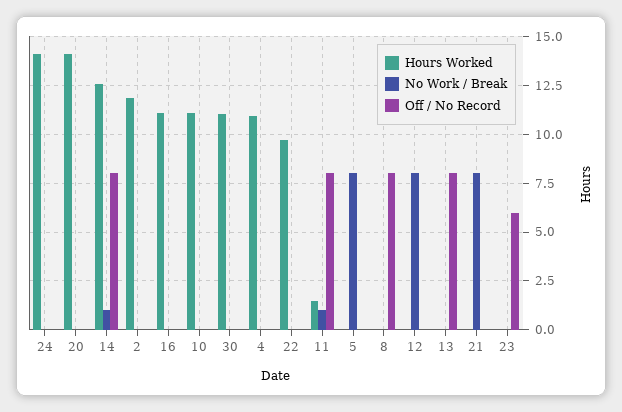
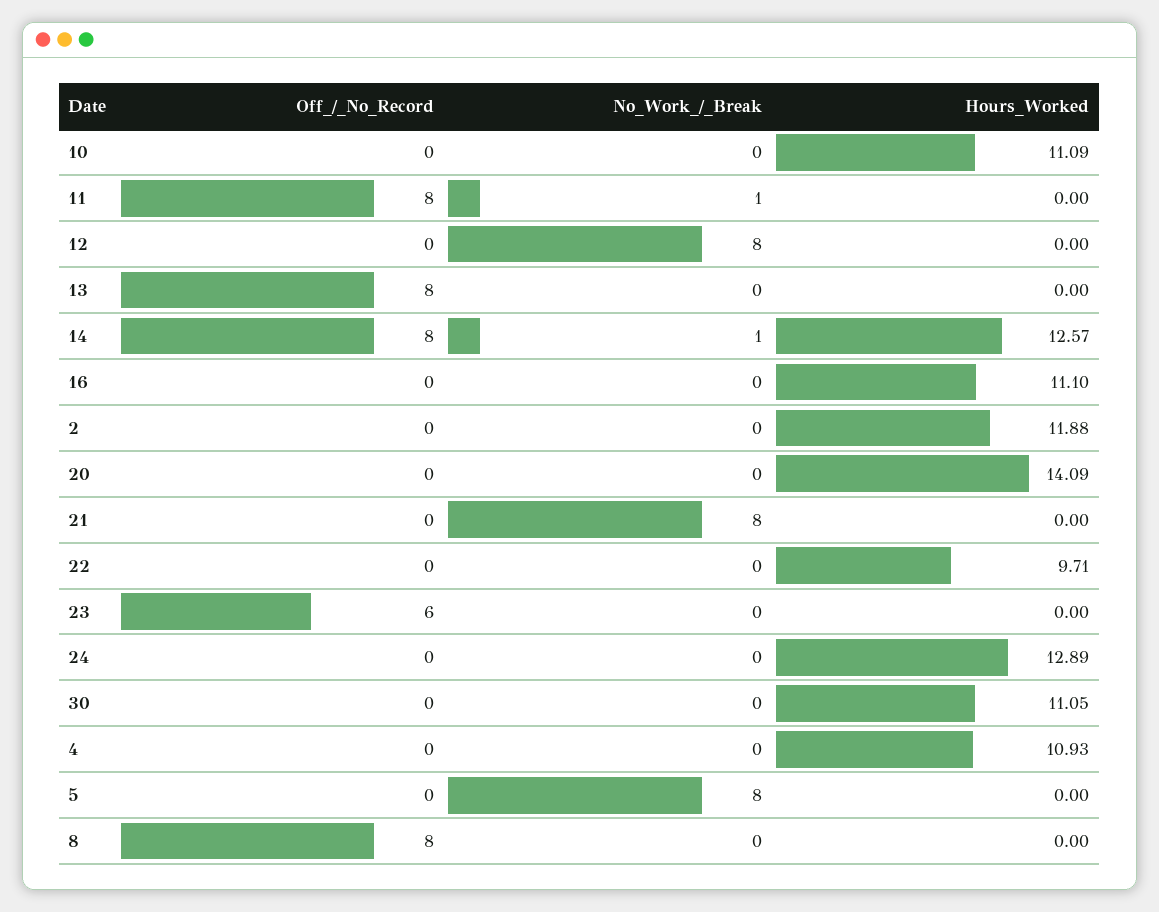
Hours Worked, 24: 14 -> 12.89
Hours Worked, 11: 1.5 -> 0

